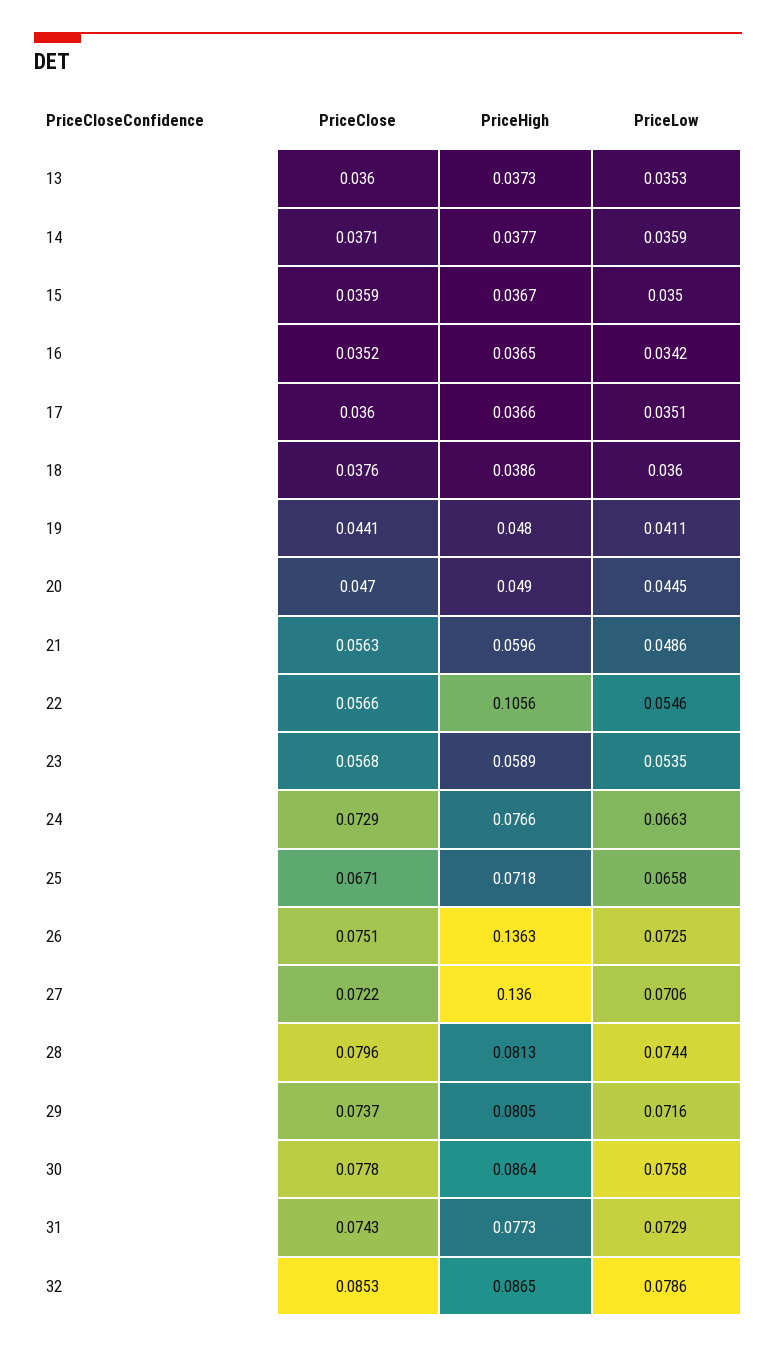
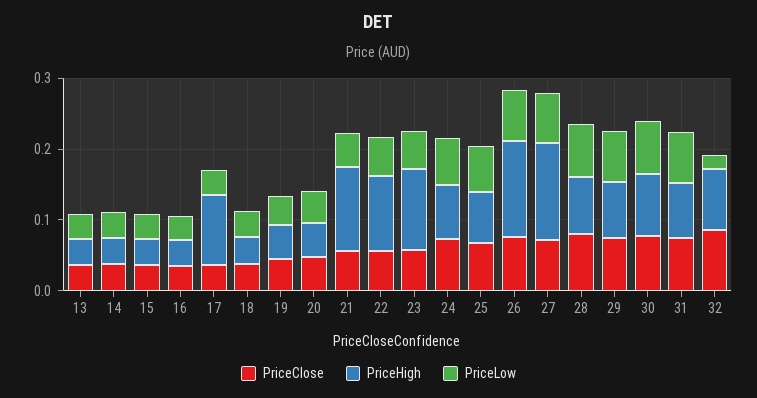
PriceHigh, 17: 0.0366 -> 0.1
PriceHigh, 21: 0.0596 -> 0.12
PriceHigh, 23: 0.0589 -> 0.12
PriceLow, 32: 0.0786 -> 0.02

